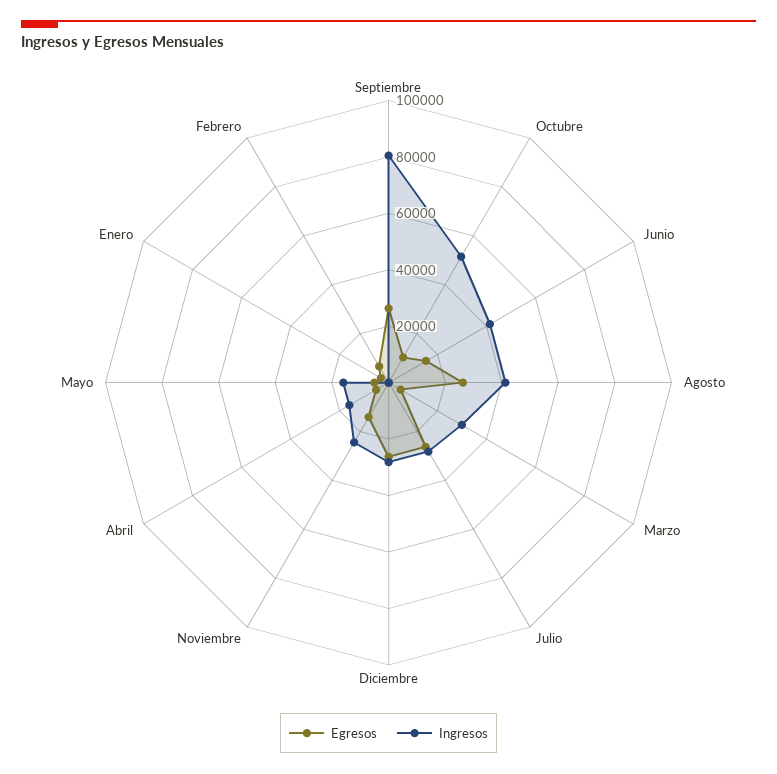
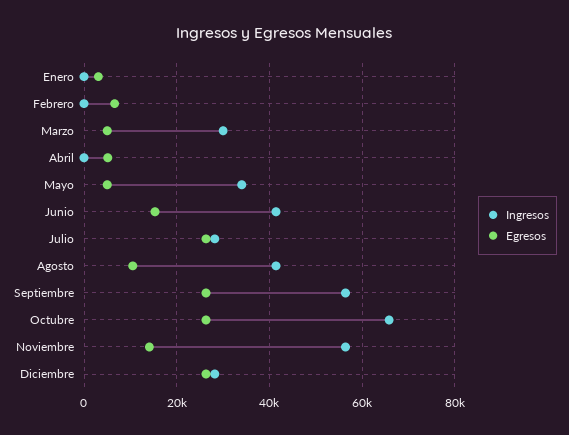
Ingresos, Septiembre: 80000 -> 56000
Egresos, Octubre: 10000 -> 26000
Ingresos, Octubre: 50000 -> 66000
Egresos, Agosto: 25000 -> 10000
Ingresos, Noviembre: 25000 -> 56000
Ingresos, Abril: 15000 -> 0
Ingresos, Mayo: 15000 -> 34000

